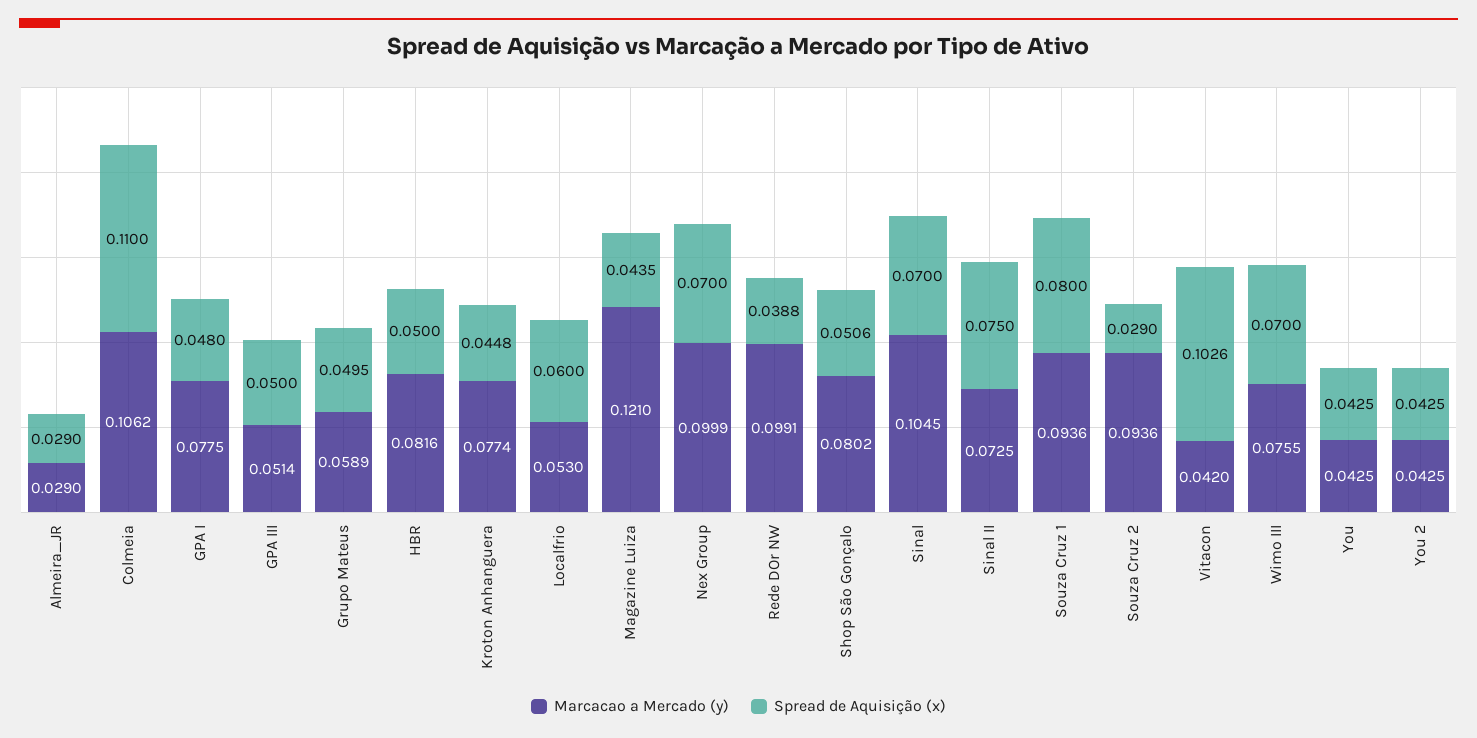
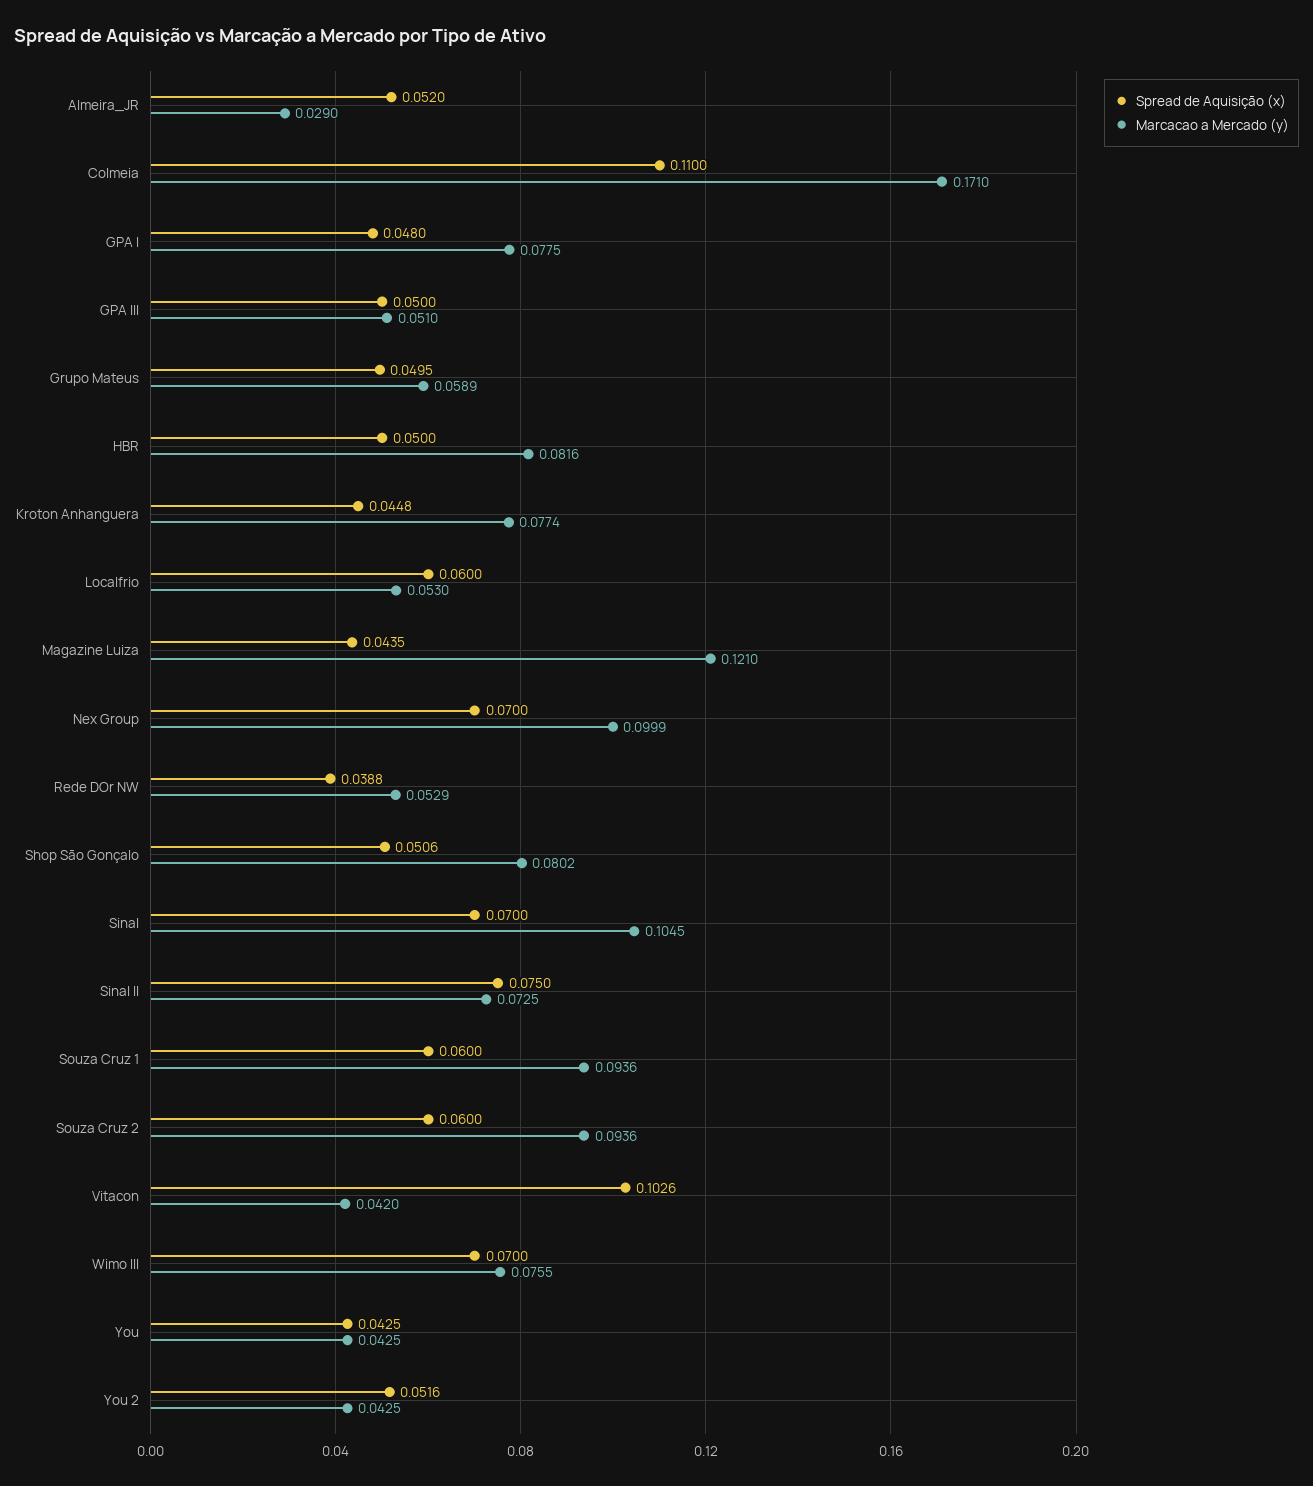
Spread de Aquisição (x), Almeira_JR: 0.029 -> 0.052
Marcacao a Mercado (y), Colmeia: 0.1062 -> 0.171
Marcacao a Mercado (y), GPA III: 0.0514 -> 0.051
Marcacao a Mercado (y), Rede DOr NW: 0.0991 -> 0.0529
Spread de Aquisição (x), Souza Cruz 1: 0.08 -> 0.06
Spread de Aquisição (x), Souza Cruz 2: 0.029 -> 0.06
Spread de Aquisição (x), You 2: 0.0425 -> 0.0516

